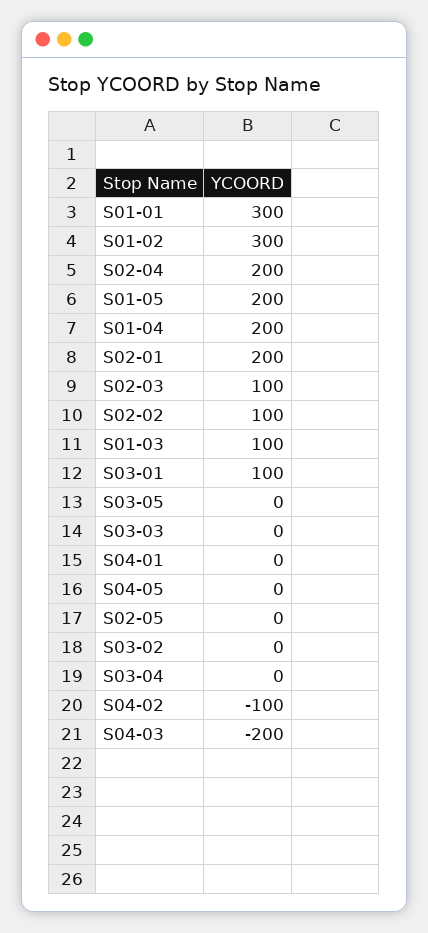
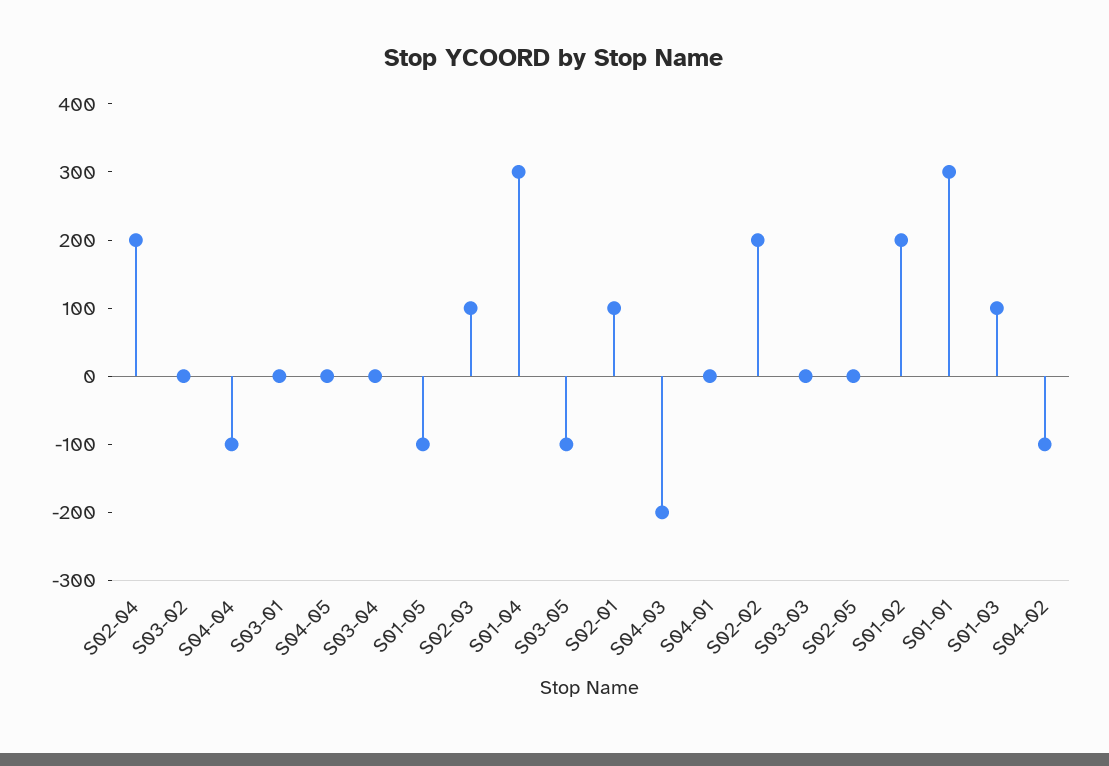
S01-02: 300 -> 200
S01-05: 200 -> -100
S01-04: 200 -> 300
S02-01: 200 -> 100
S02-02: 100 -> 200
S03-01: 100 -> 0
S03-05: 0 -> -100
S04-04: none -> -100

